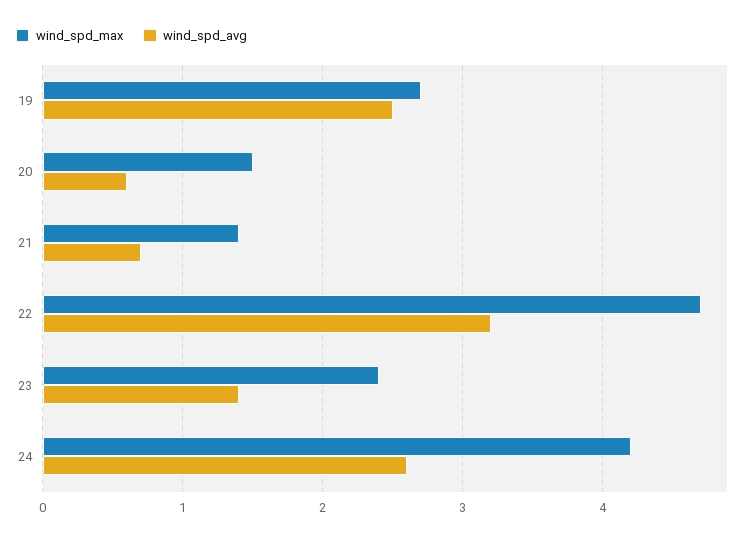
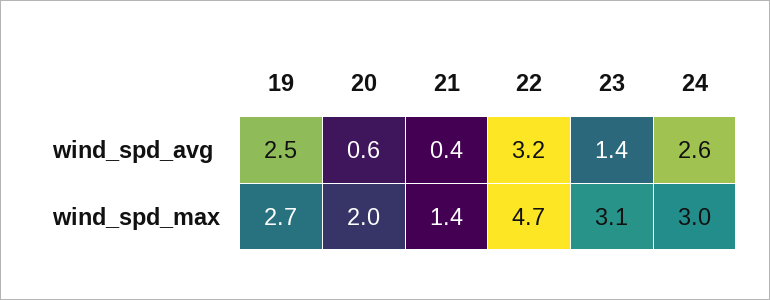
wind_spd_max, 20: 1.5 -> 2
wind_spd_avg, 21: 0.7 -> 0.4
wind_spd_max, 23: 2.4 -> 3.1
wind_spd_max, 24: 4.2 -> 3

